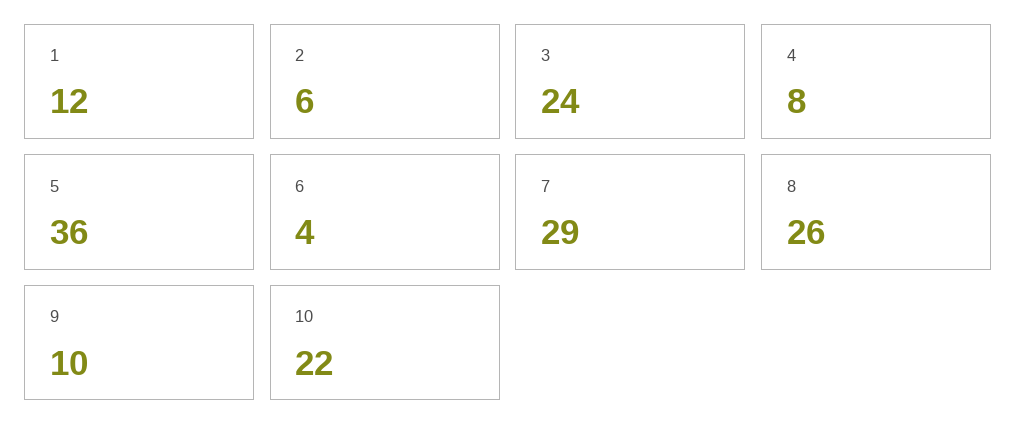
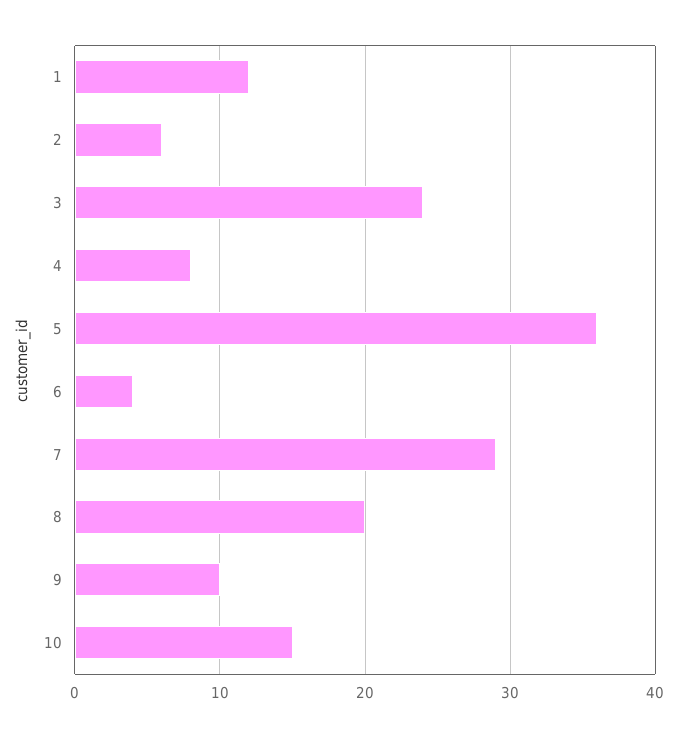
8: 26 -> 20
10: 22 -> 15

